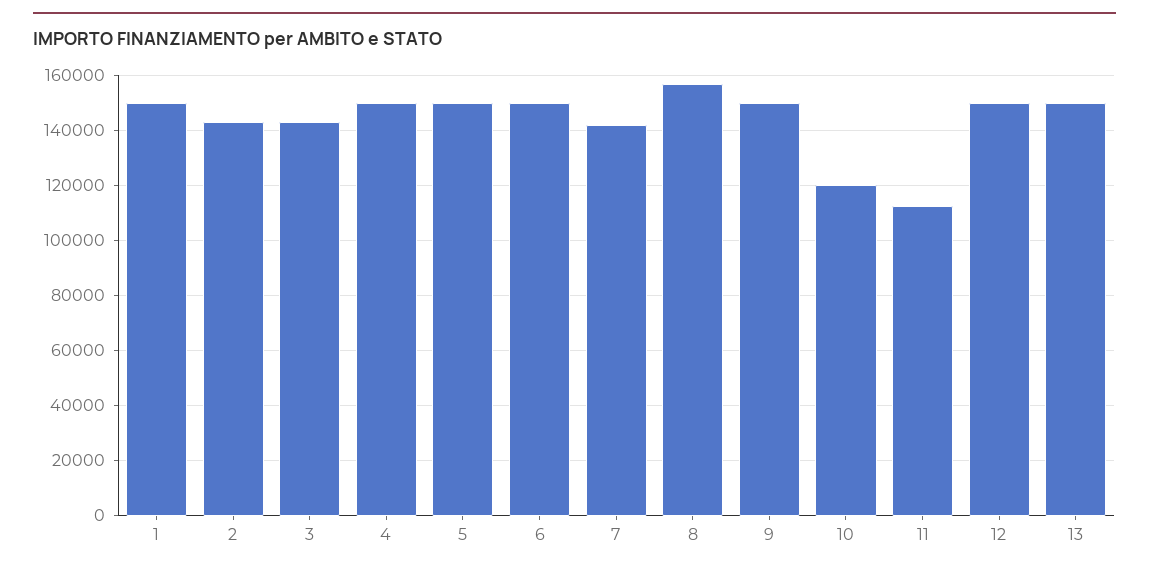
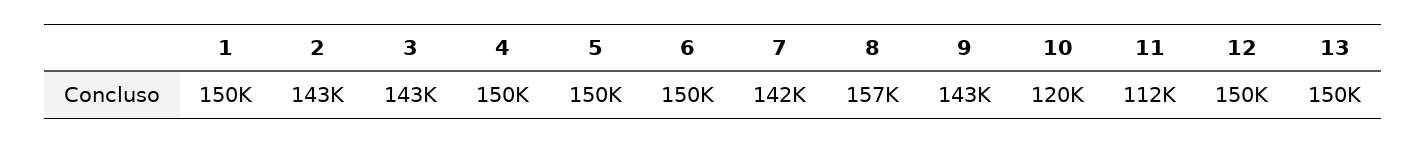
9: 150000 -> 143000

